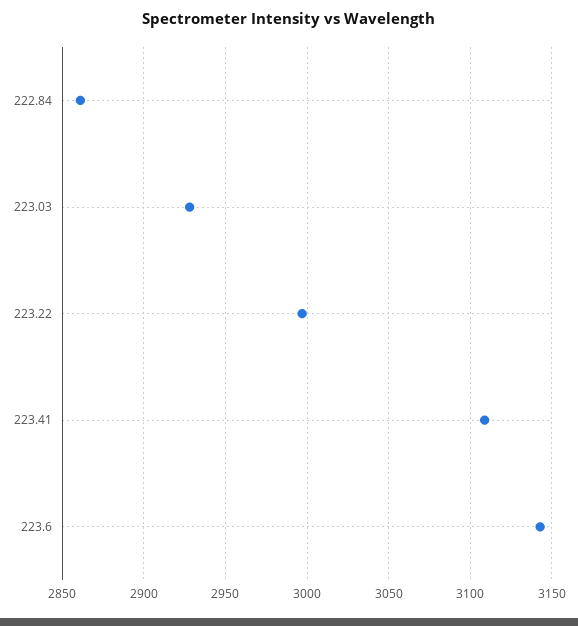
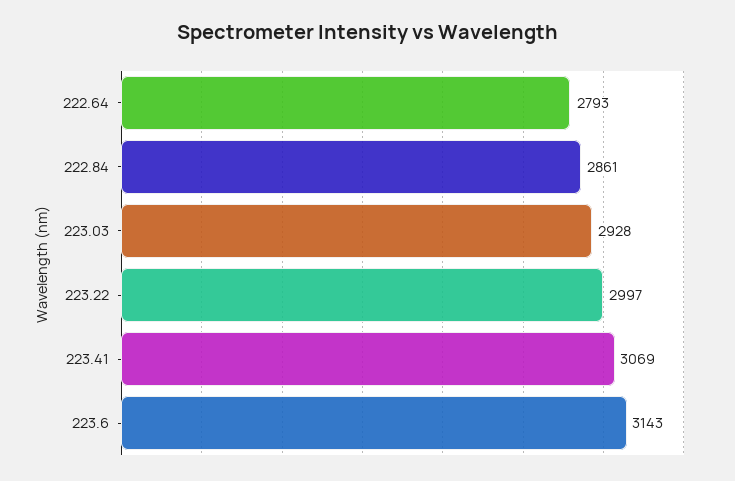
223.41: 3110 -> 3069
222.64: none -> 2793

